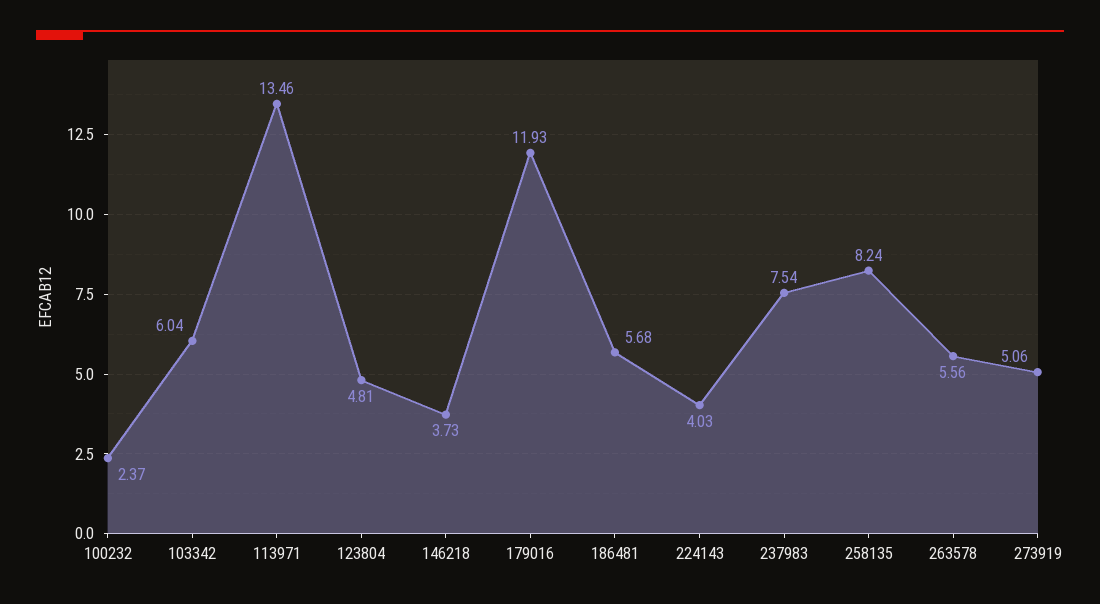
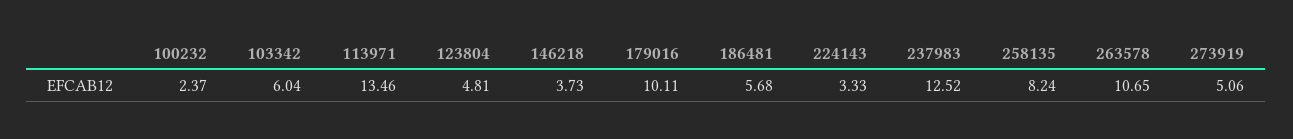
179016: 11.93 -> 10.11
224143: 4.03 -> 3.33
237983: 7.54 -> 12.52
263578: 5.56 -> 10.65

